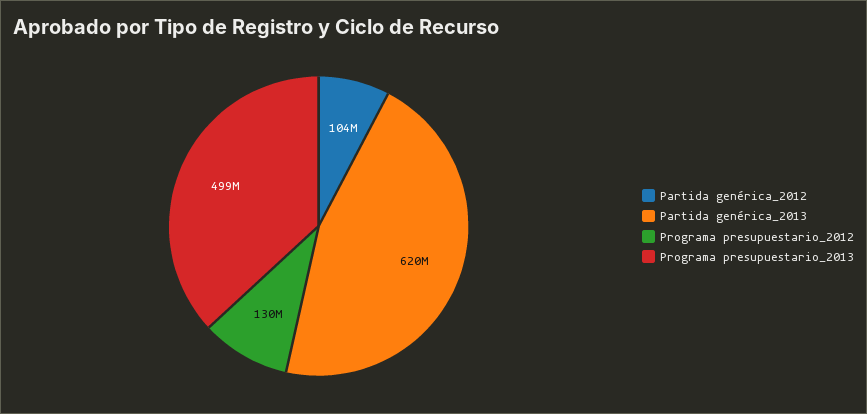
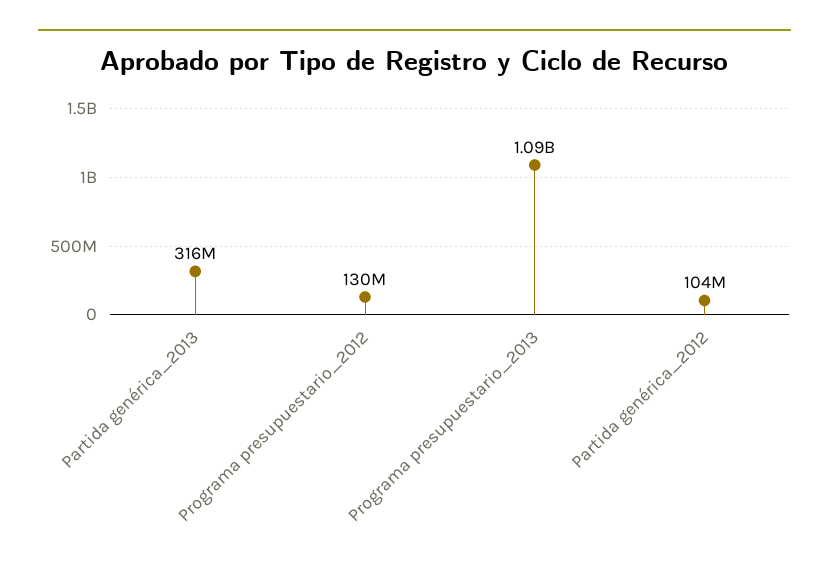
Partida genérica_2013: 620000000 -> 316000000
Programa presupuestario_2013: 499000000 -> 1090000000

